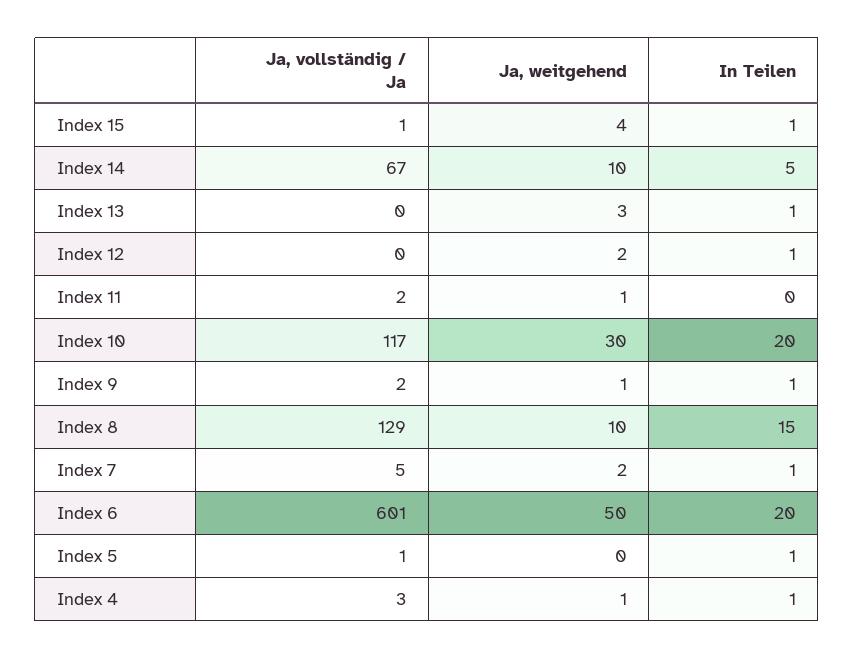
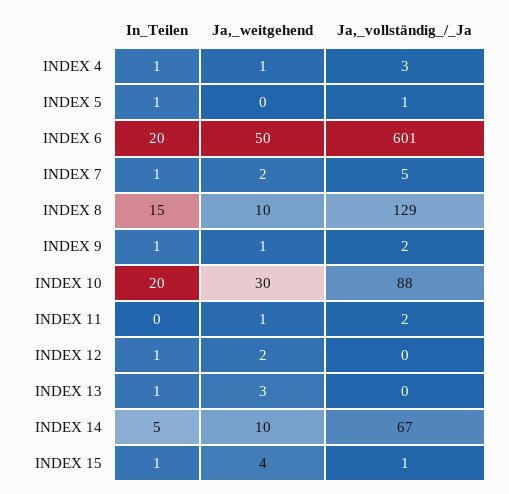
Ja, vollständig / Ja, Index 10: 117 -> 88

